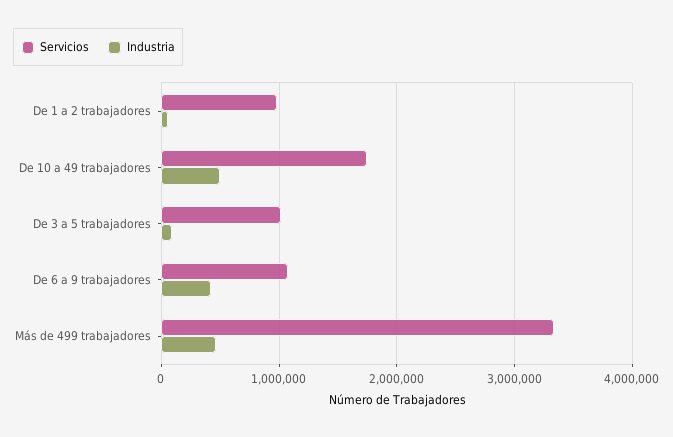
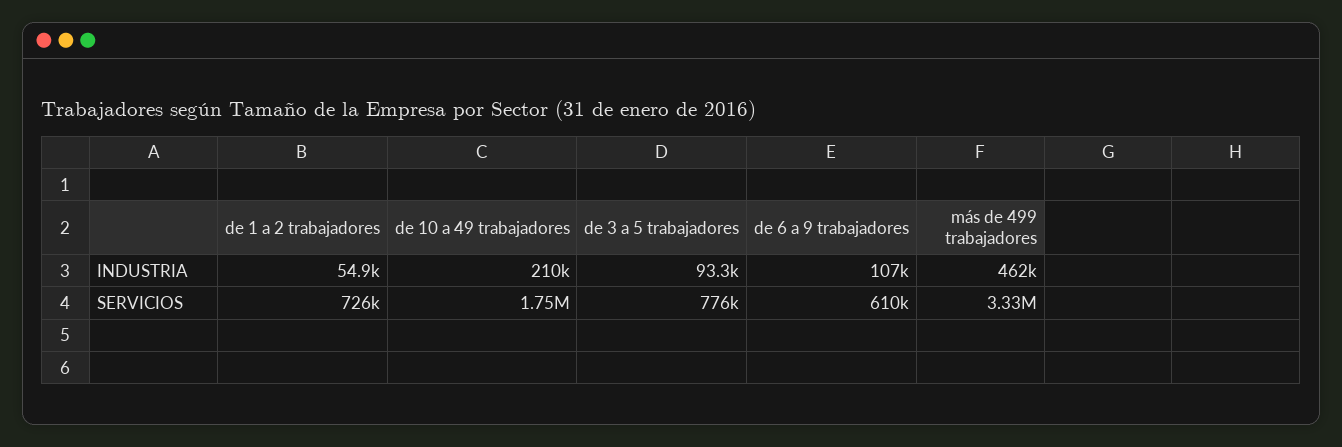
Servicios, De 1 a 2 trabajadores: 1000000 -> 726000
Industria, De 10 a 49 trabajadores: 500000 -> 210000
Servicios, De 3 a 5 trabajadores: 1000000 -> 776000
Servicios, De 6 a 9 trabajadores: 1100000 -> 610000
Industria, De 6 a 9 trabajadores: 400000 -> 107000

